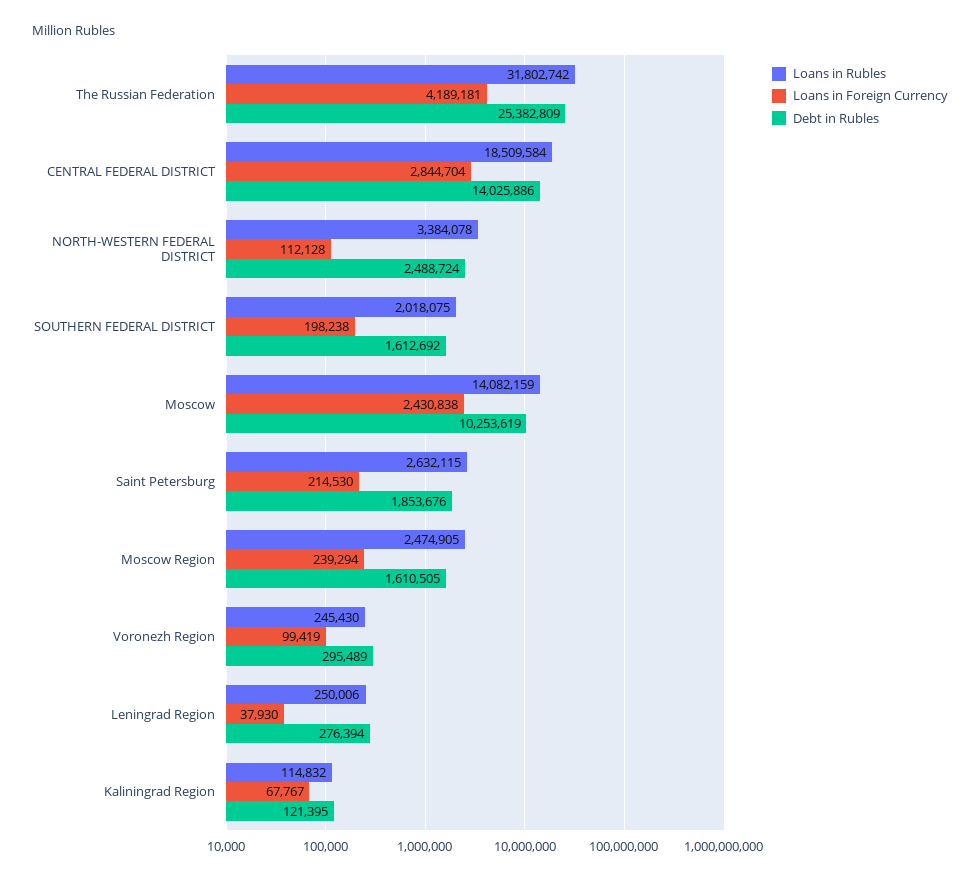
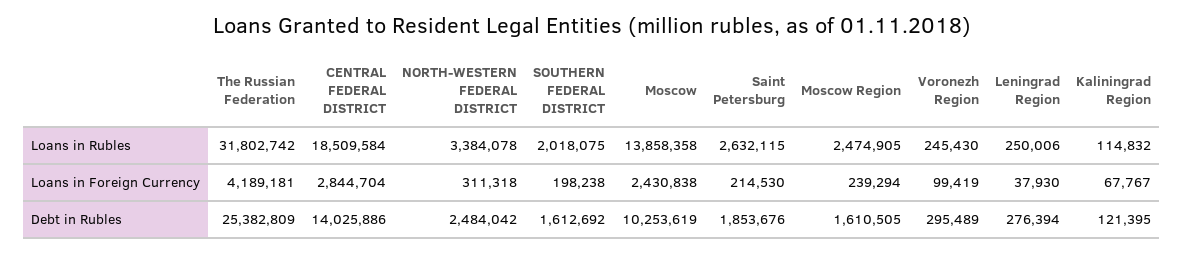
Loans in Foreign Currency, NORTH-WESTERN FEDERAL DISTRICT: 112128 -> 311318
Debt in Rubles, NORTH-WESTERN FEDERAL DISTRICT: 2488724 -> 2484042
Loans in Rubles, Moscow: 14082159 -> 13858358

